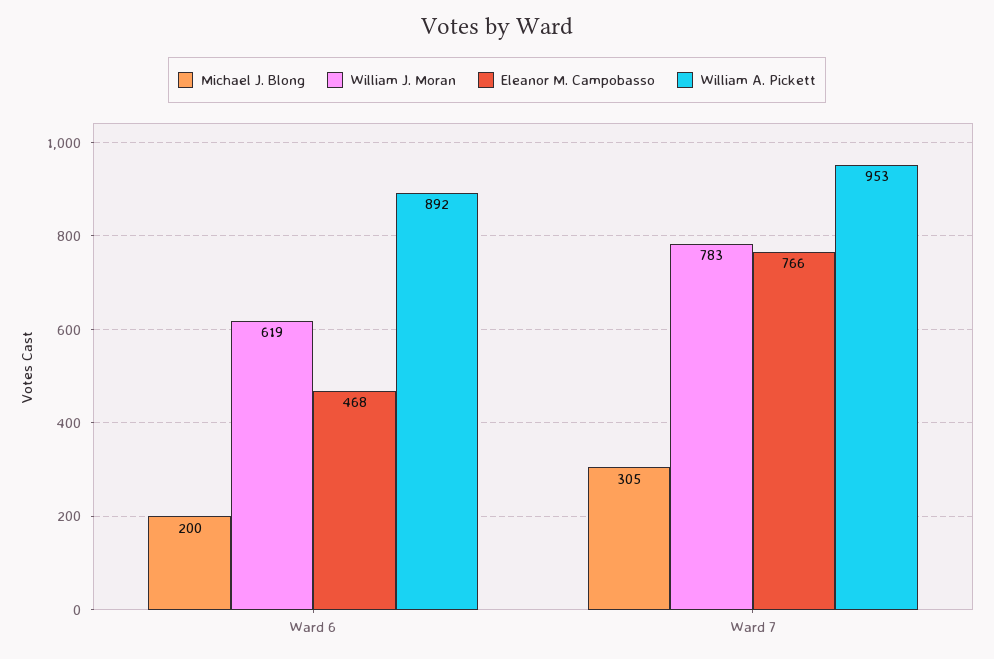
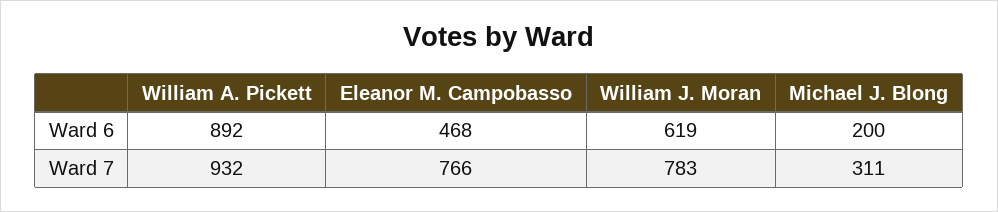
Michael J. Blong, Ward 7: 305 -> 311
William A. Pickett, Ward 7: 953 -> 932

